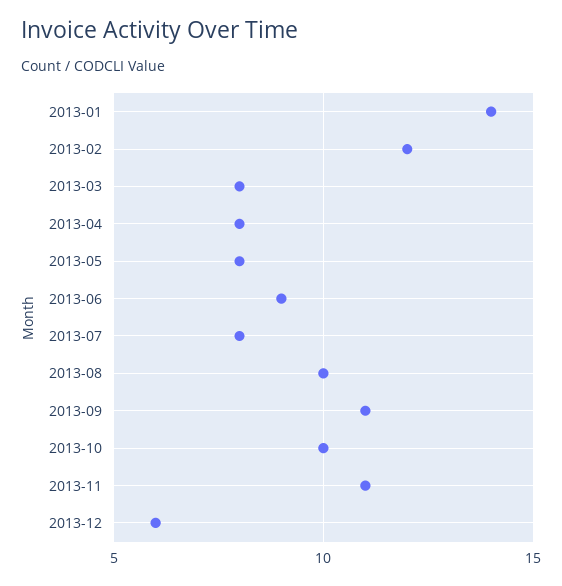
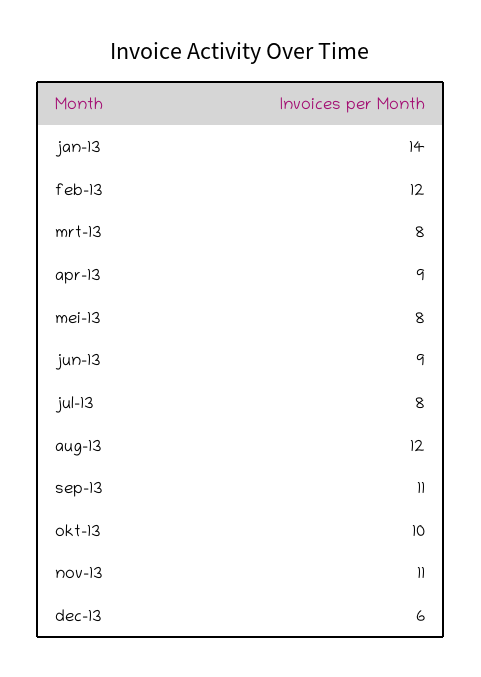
2013-04: 8 -> 9
2013-08: 10 -> 12

